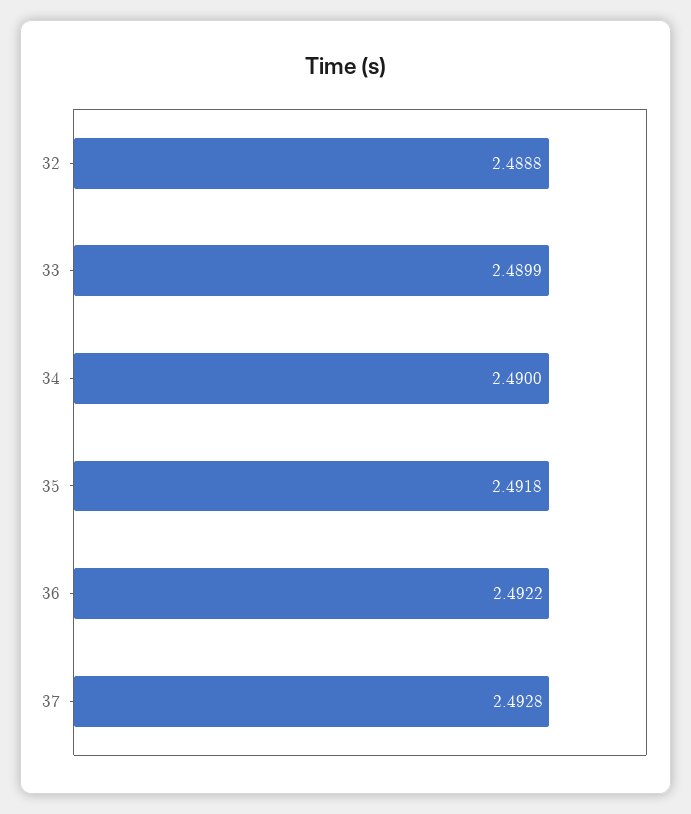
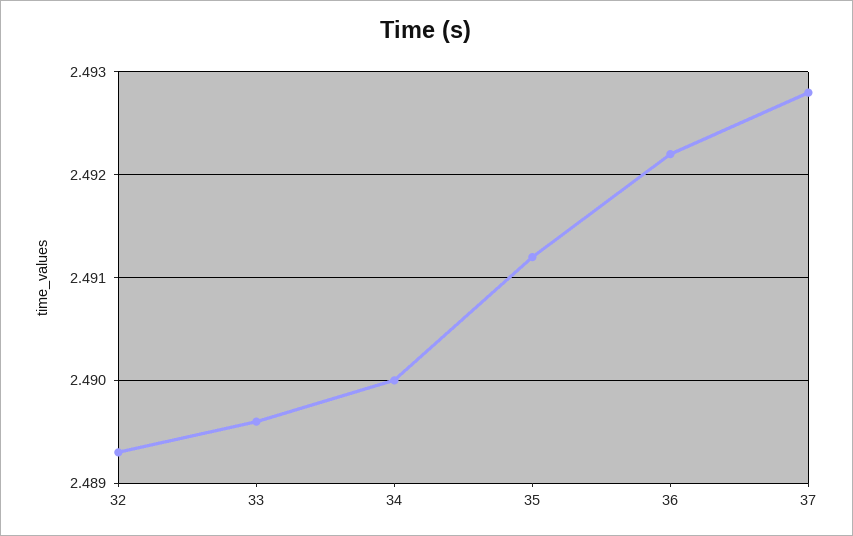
32: 2.4888 -> 2.4893
33: 2.4899 -> 2.4896
35: 2.4918 -> 2.4912

